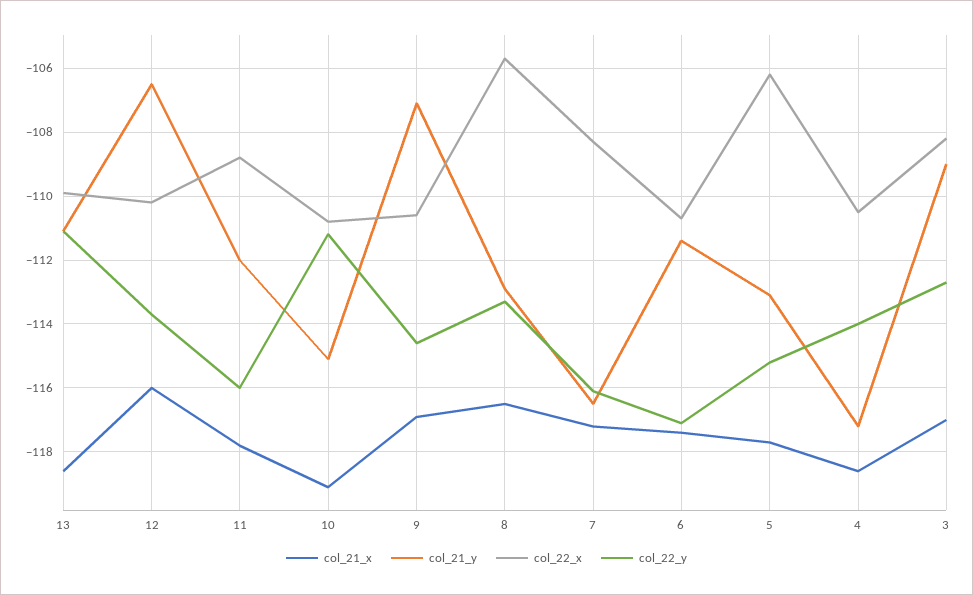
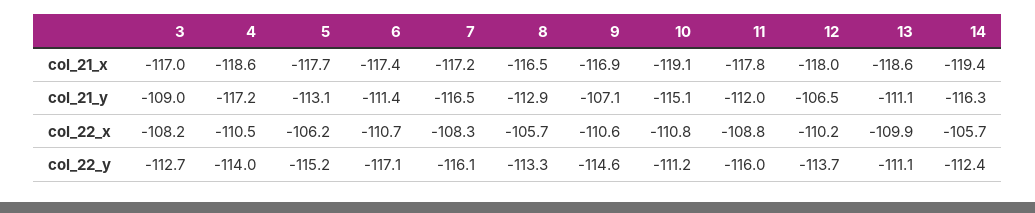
col_21_x, 12: -116 -> -118
col_21_x, 14: none -> -119.4
col_21_y, 14: none -> -116.3
col_22_x, 14: none -> -105.7
col_22_y, 14: none -> -112.4

